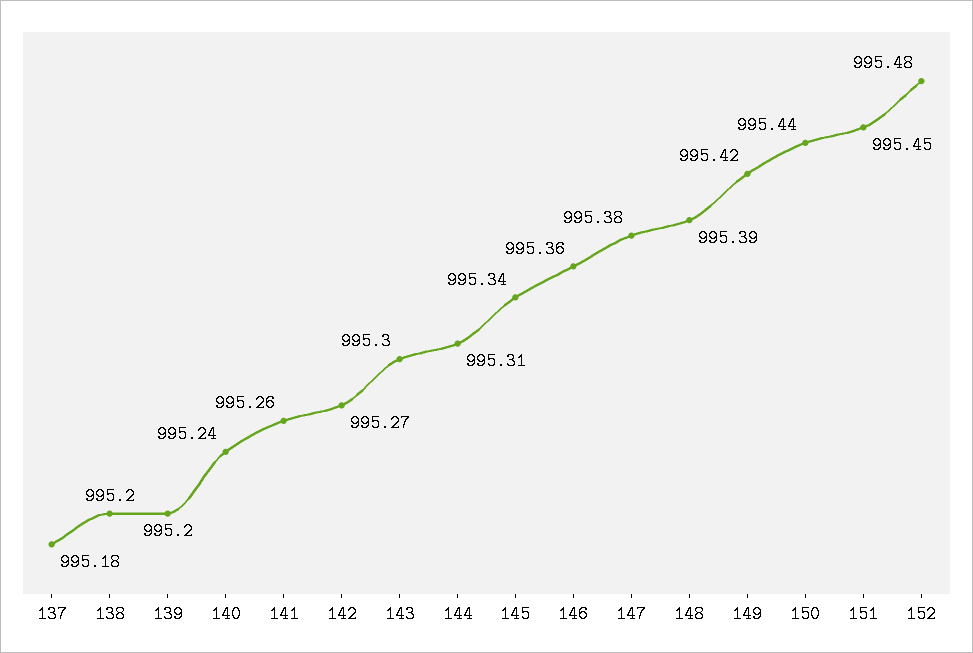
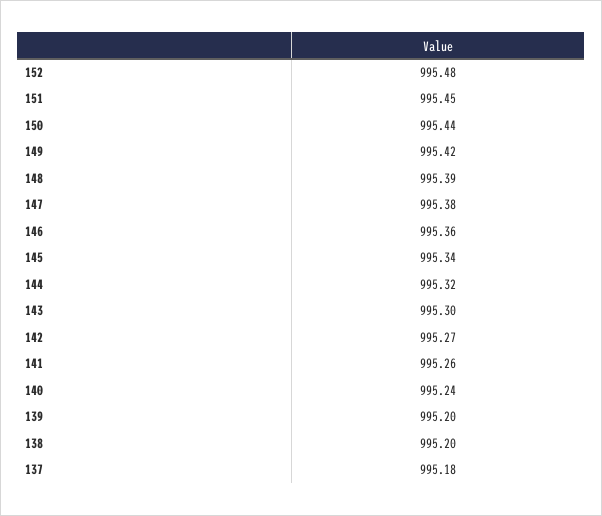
144: 995.31 -> 995.32

